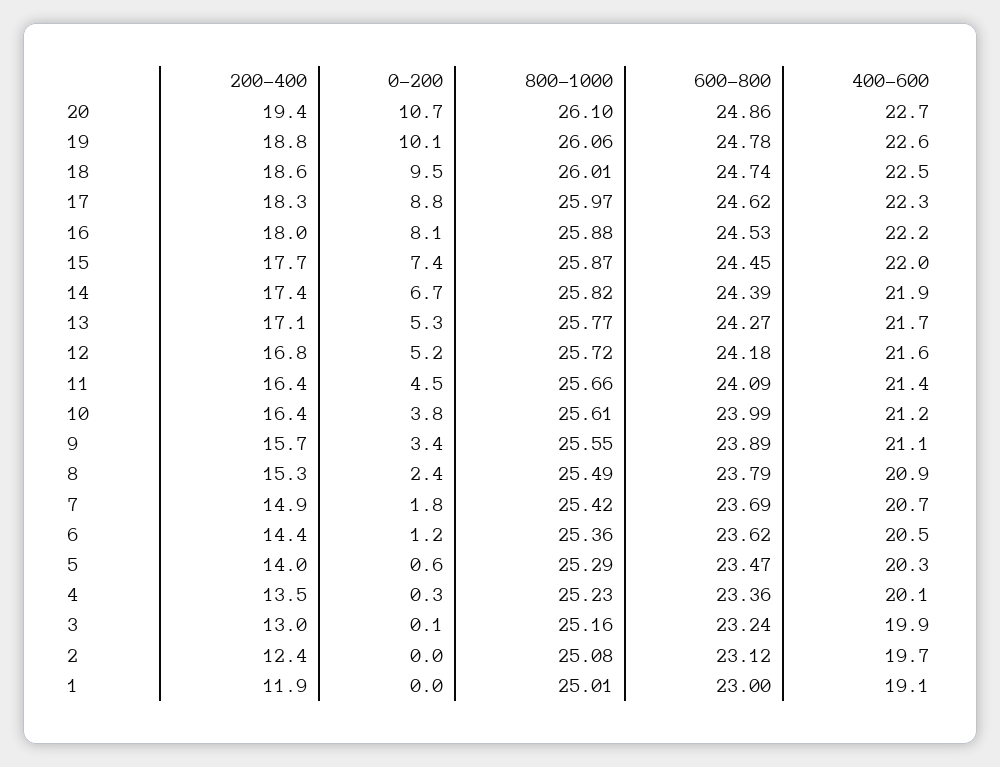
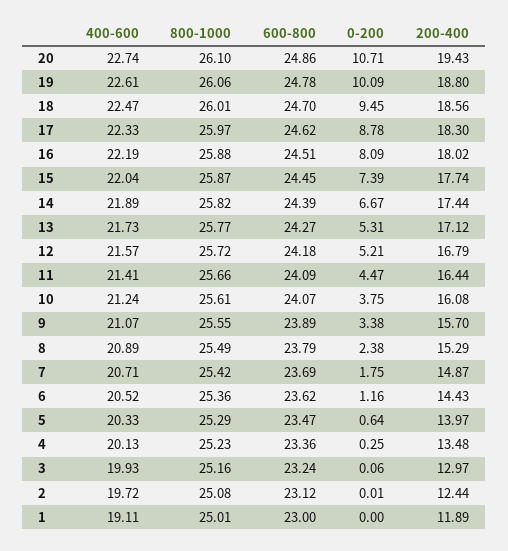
600-800, 18: 24.74 -> 24.7
600-800, 16: 24.53 -> 24.51
200-400, 10: 16.4 -> 16.08
600-800, 10: 23.99 -> 24.07

